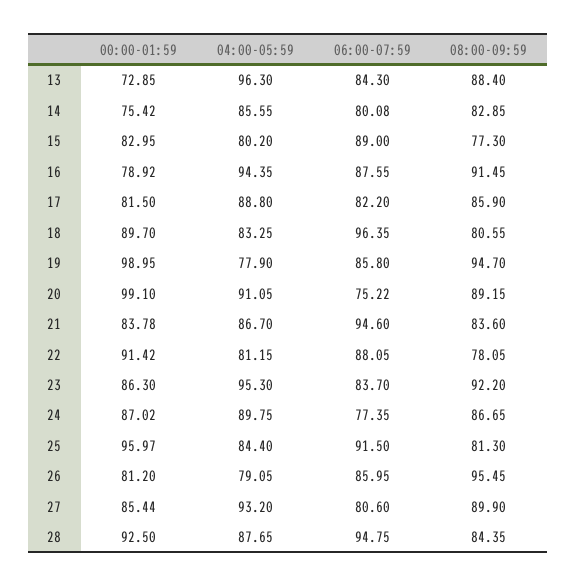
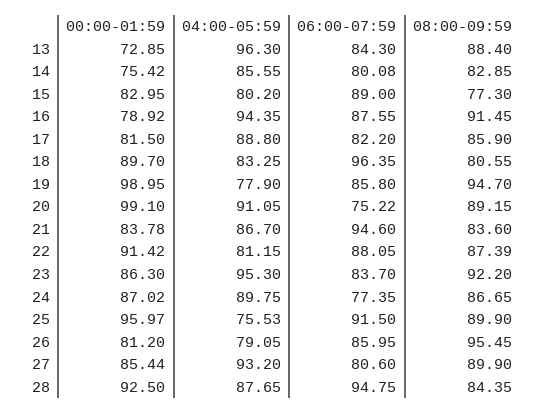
08:00-09:59, 22: 78.05 -> 87.39
04:00-05:59, 25: 84.4 -> 75.53
08:00-09:59, 25: 81.3 -> 89.9

